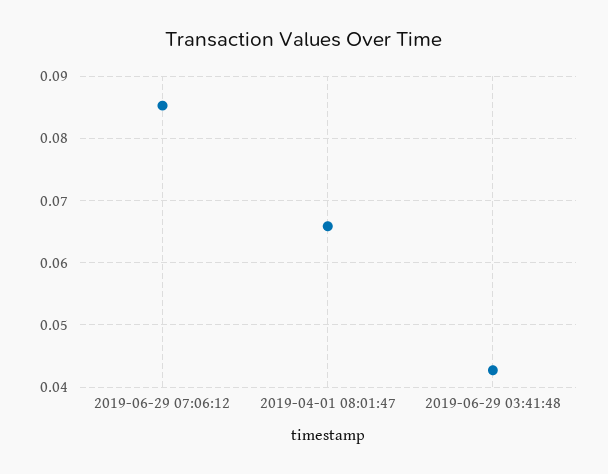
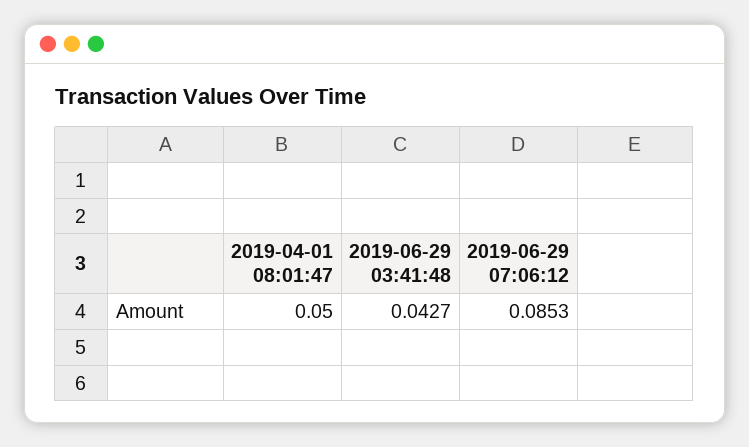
2019-04-01 08:01:47: 0.066 -> 0.05

